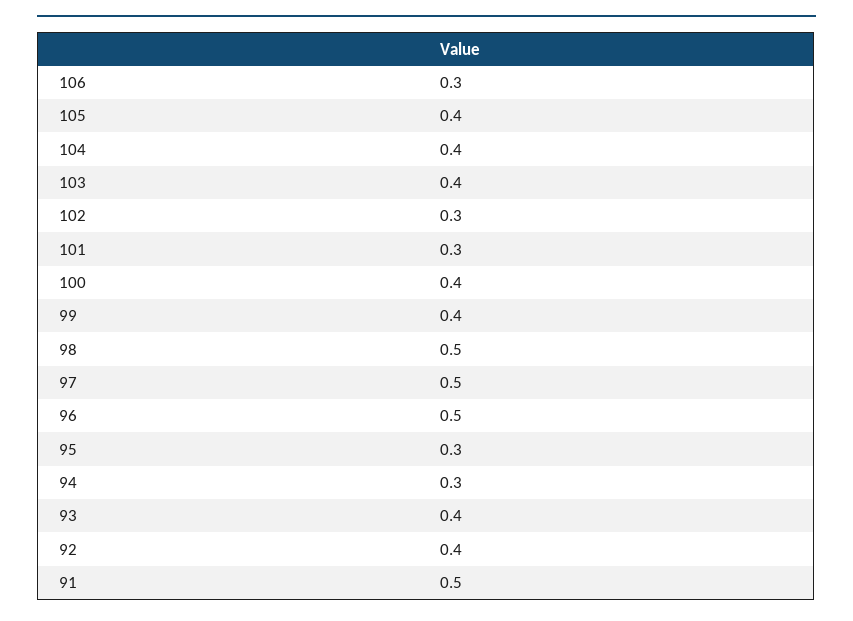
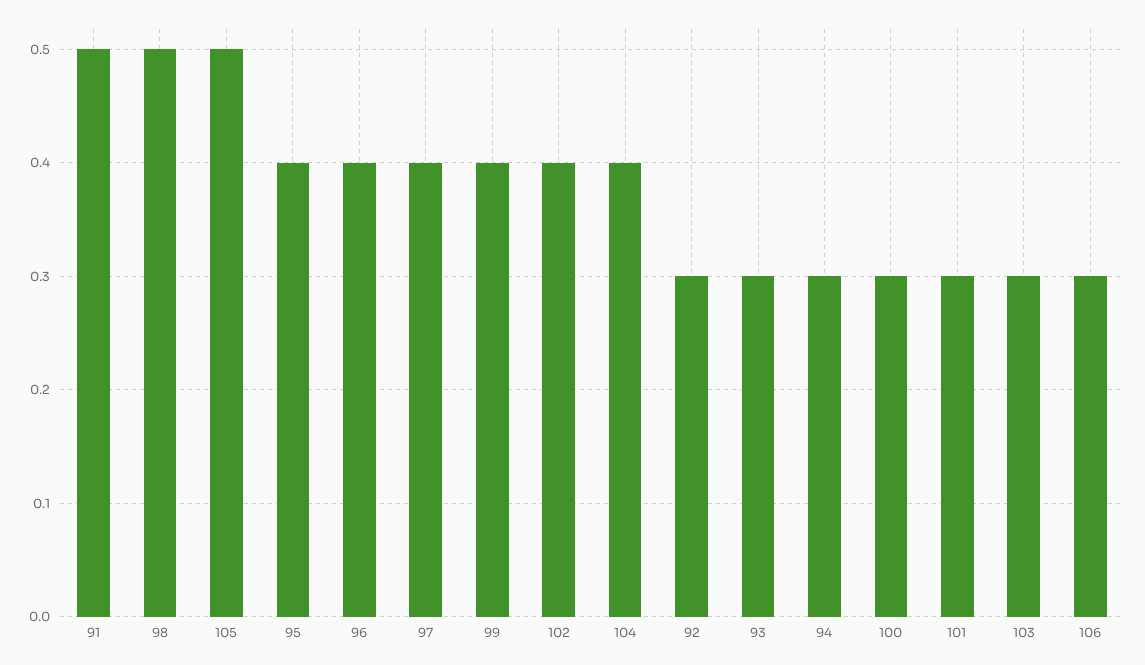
105: 0.4 -> 0.5
103: 0.4 -> 0.3
102: 0.3 -> 0.4
100: 0.4 -> 0.3
97: 0.5 -> 0.4
96: 0.5 -> 0.4
95: 0.3 -> 0.4
93: 0.4 -> 0.3
92: 0.4 -> 0.3

